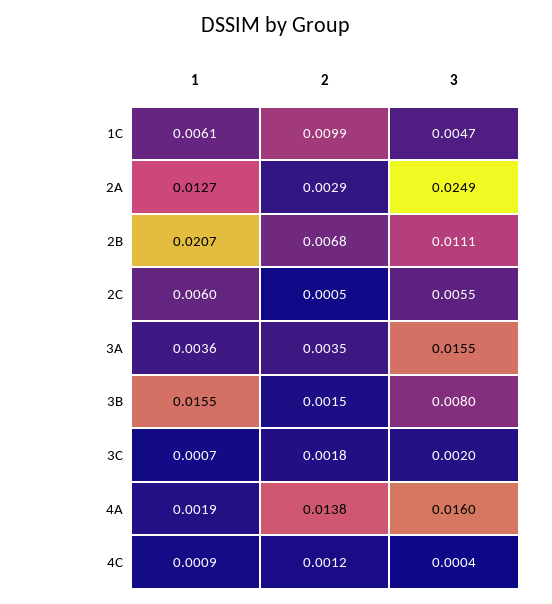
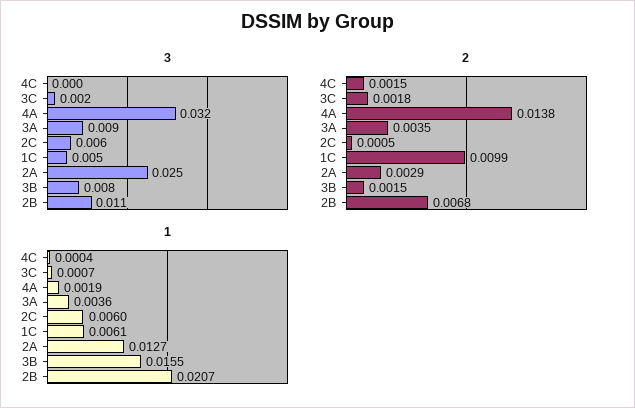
3, 3A: 0.0155 -> 0.009
3, 4A: 0.016 -> 0.032
1, 4C: 0.0009 -> 0.0004
2, 4C: 0.0012 -> 0.0015

